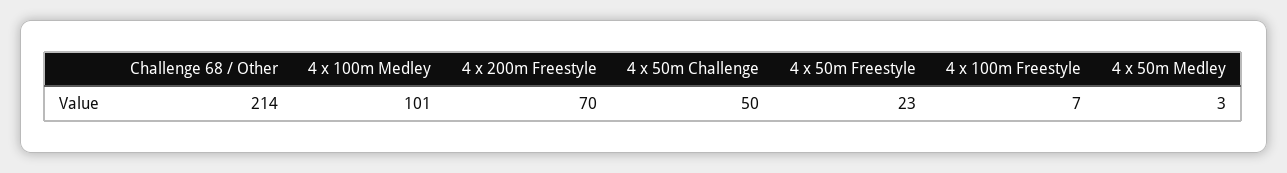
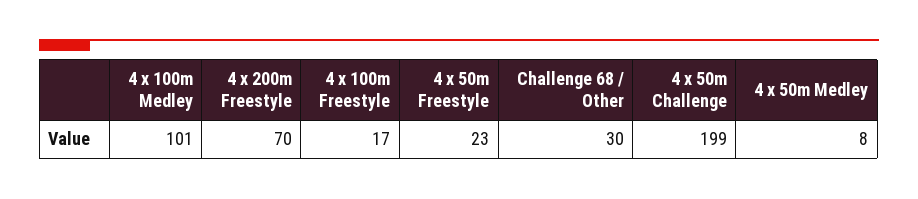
Challenge 68 / Other: 214 -> 30
4 x 50m Challenge: 50 -> 199
4 x 100m Freestyle: 7 -> 17
4 x 50m Medley: 3 -> 8

